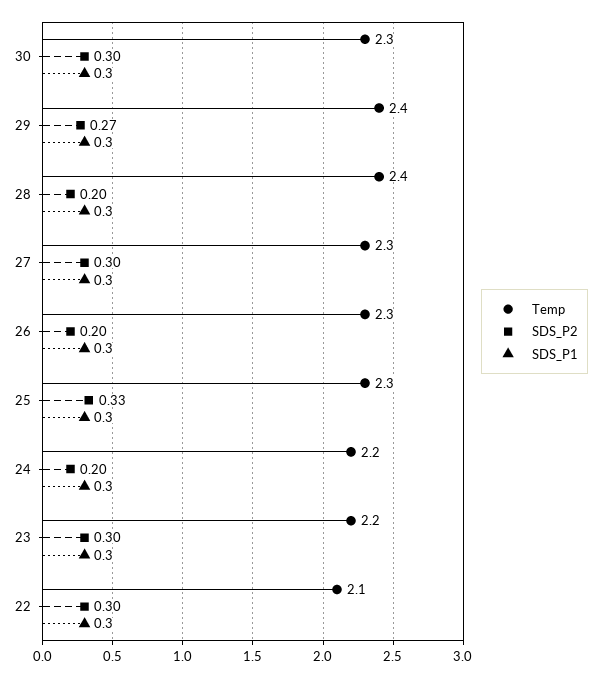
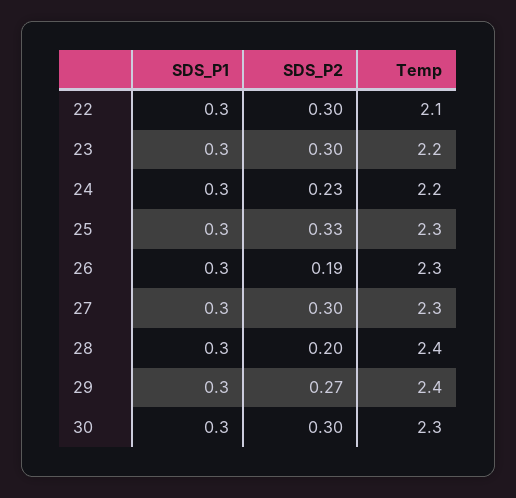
SDS_P2, 26: 0.2 -> 0.19
SDS_P2, 24: 0.2 -> 0.23

